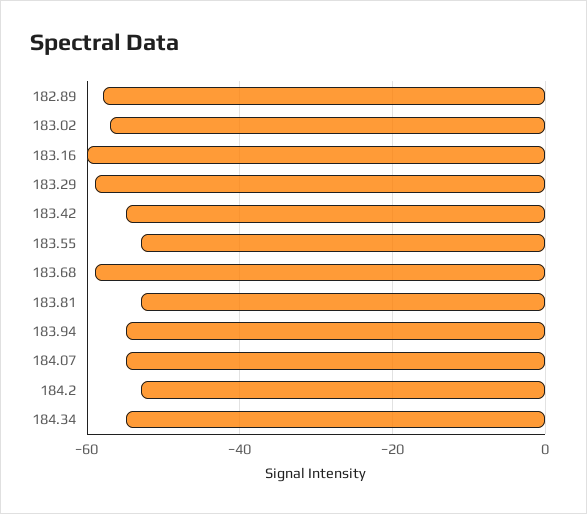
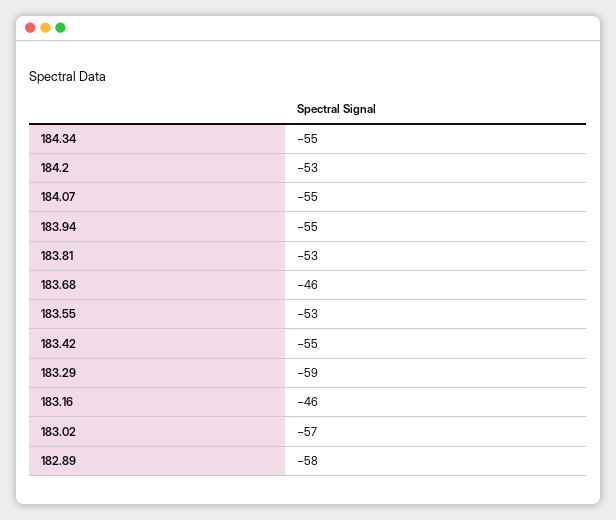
183.16: -60 -> -46
183.68: -60 -> -46

